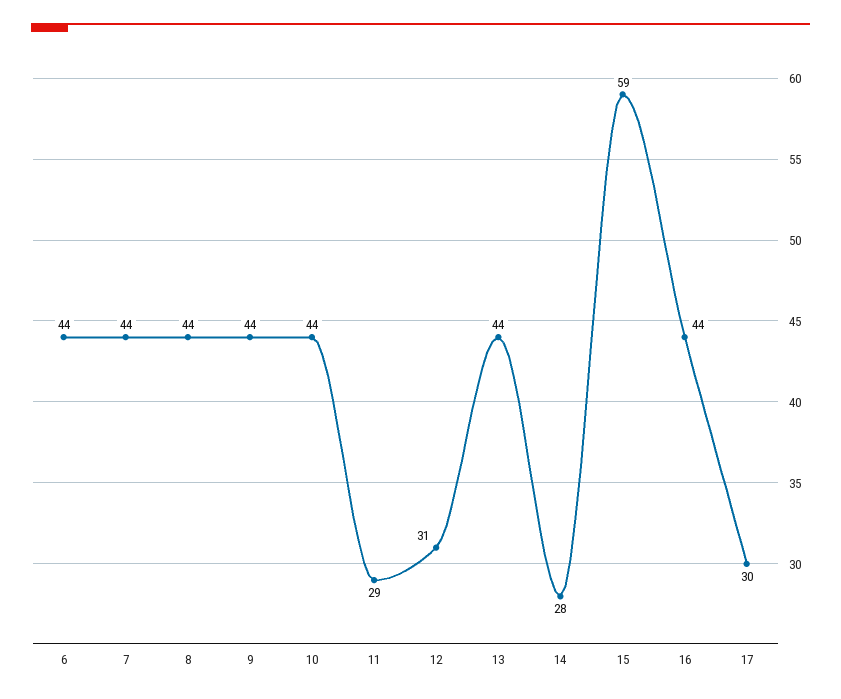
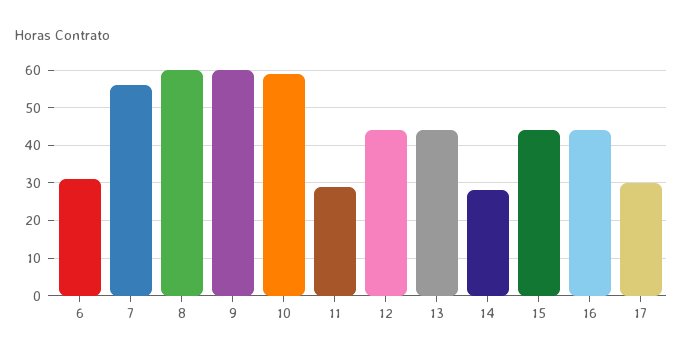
6: 44 -> 30
7: 44 -> 55
8: 44 -> 60
9: 44 -> 60
10: 44 -> 60
12: 31 -> 45
15: 59 -> 45

